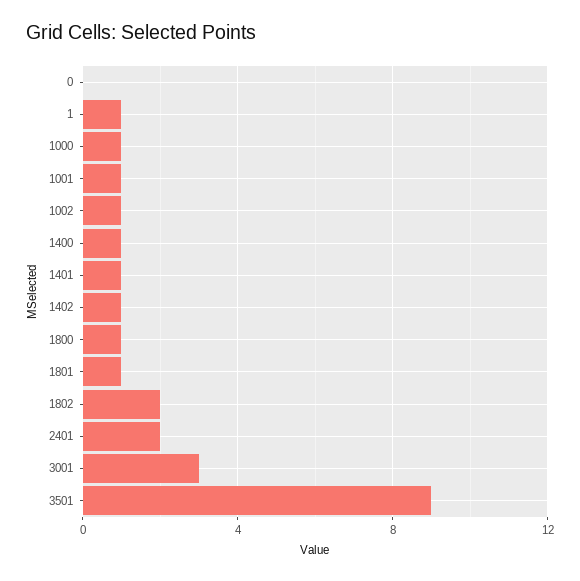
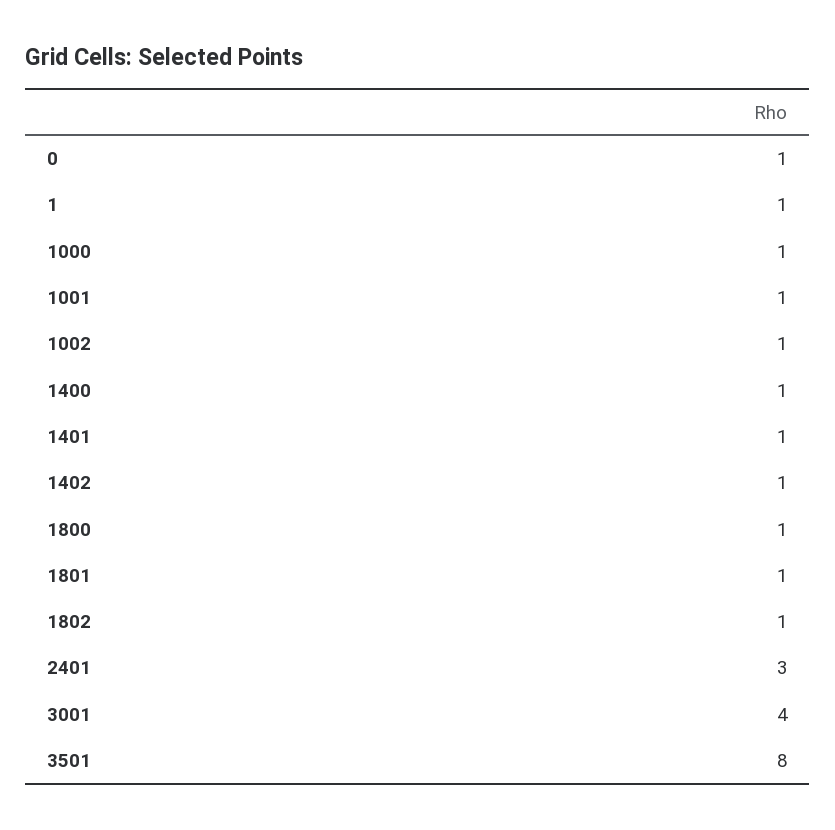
0: 0 -> 1
1802: 2 -> 1
2401: 2 -> 3
3001: 3 -> 4
3501: 9 -> 8

